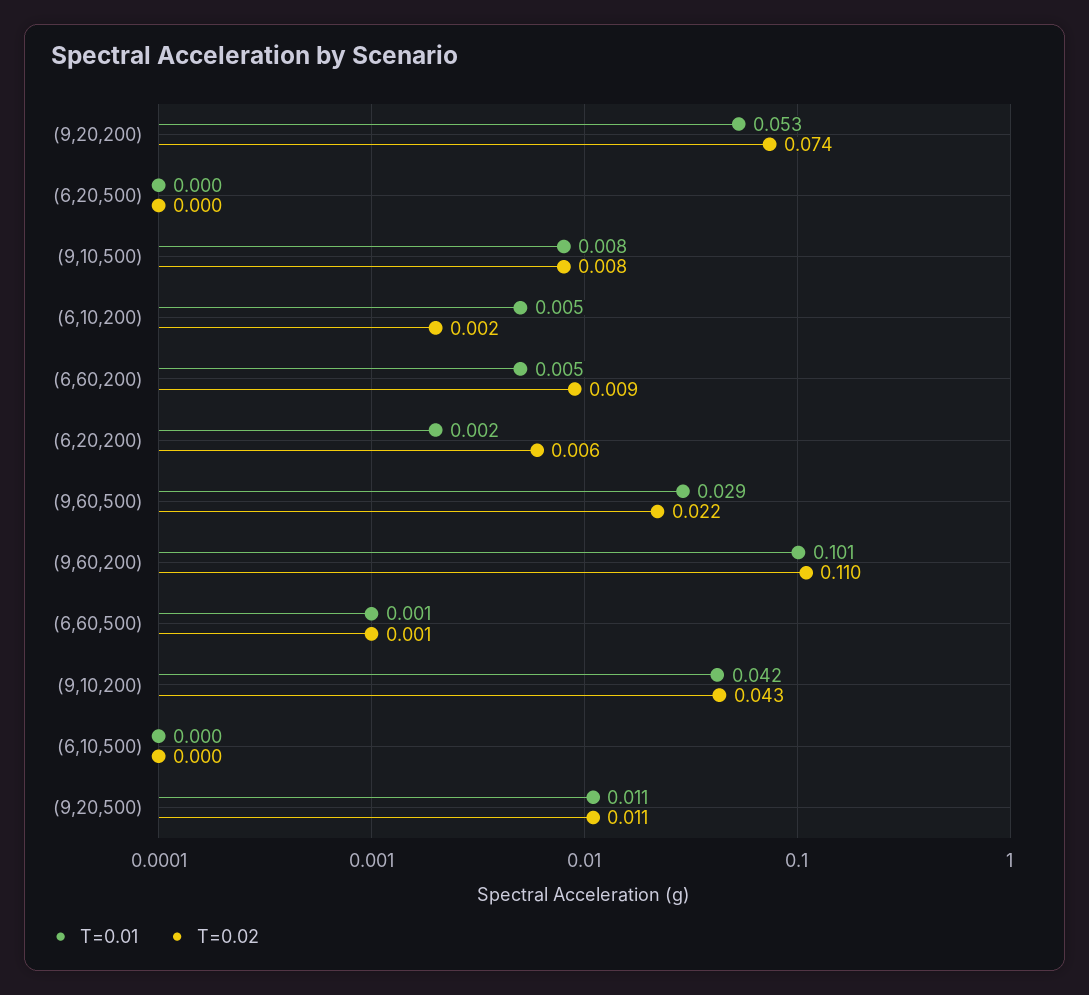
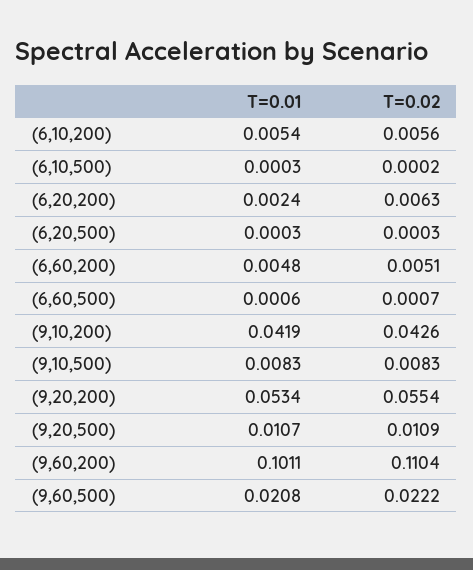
T=0.02, (9,20,200): 0.074 -> 0.0554
T=0.02, (6,10,200): 0.002 -> 0.0056
T=0.02, (6,60,200): 0.009 -> 0.0051
T=0.01, (9,60,500): 0.029 -> 0.0208

